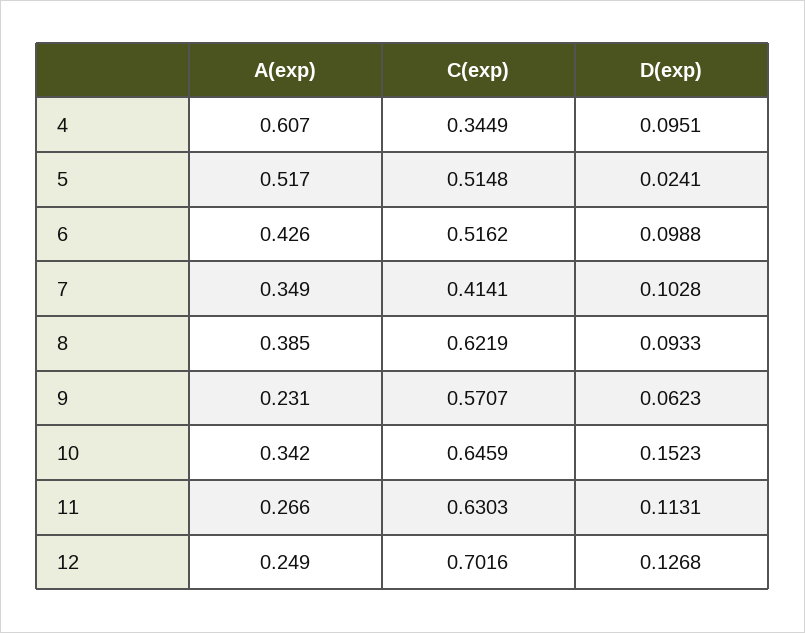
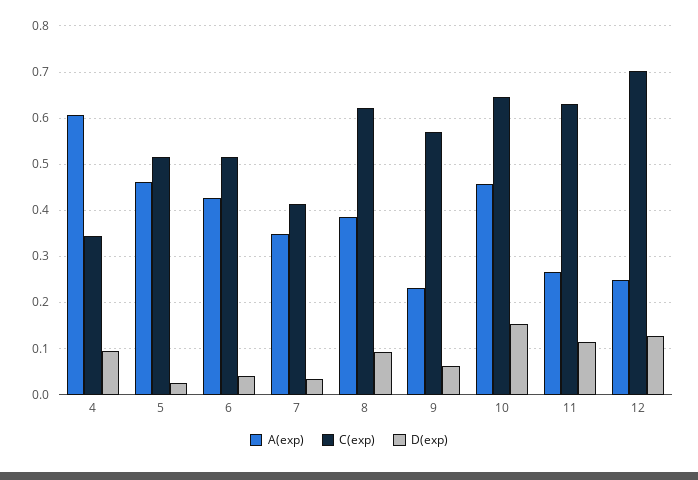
A(exp), 5: 0.517 -> 0.46
D(exp), 6: 0.0988 -> 0.04
D(exp), 7: 0.1028 -> 0.04
A(exp), 10: 0.342 -> 0.46

